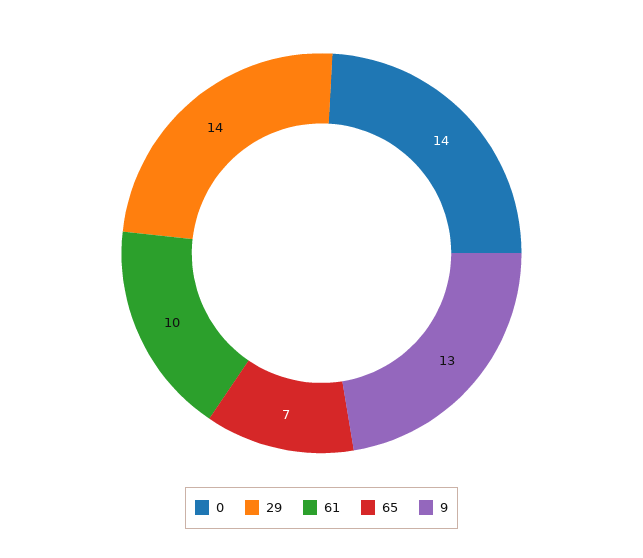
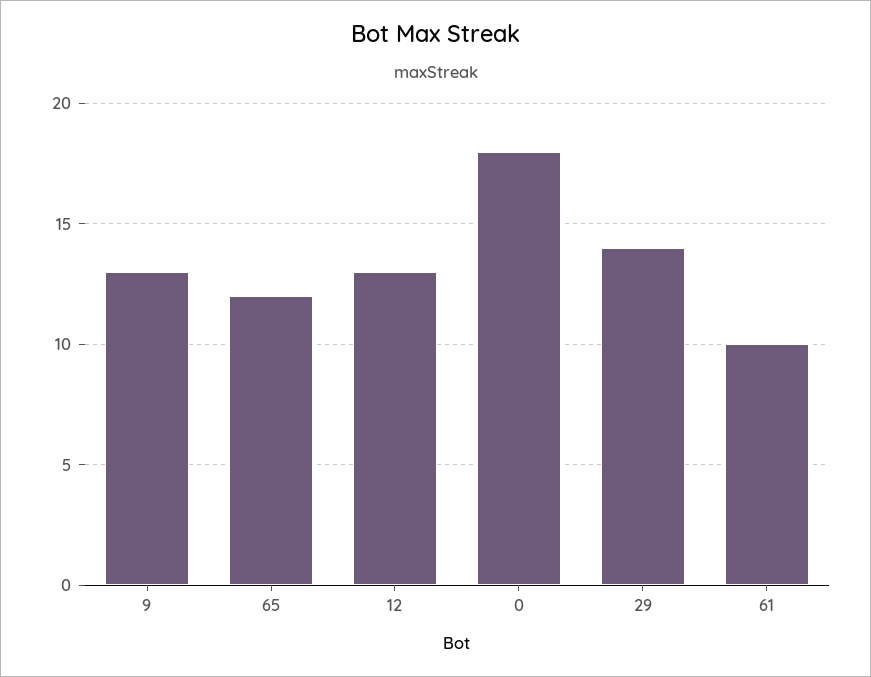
0: 14 -> 18
65: 7 -> 12
12: none -> 13

